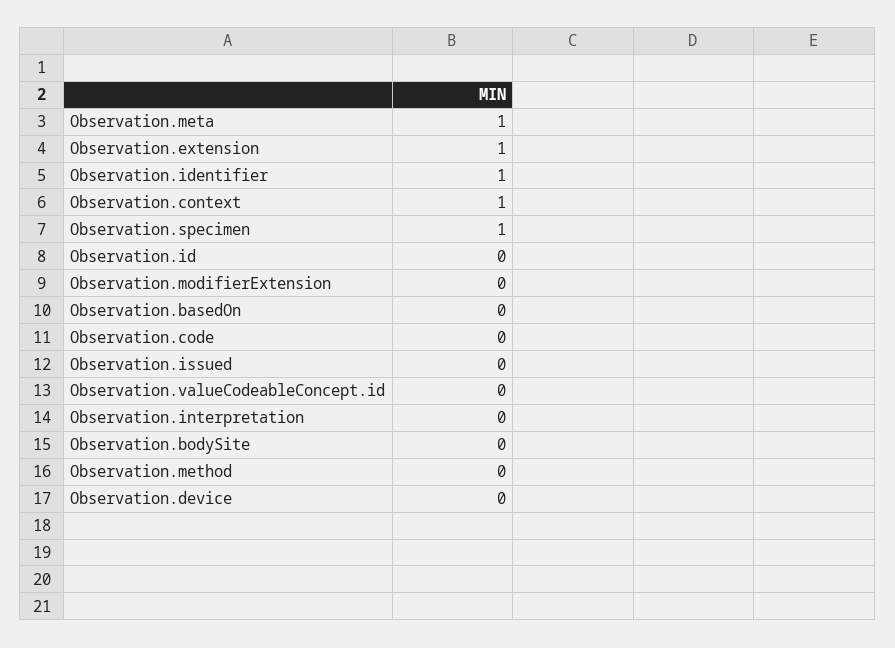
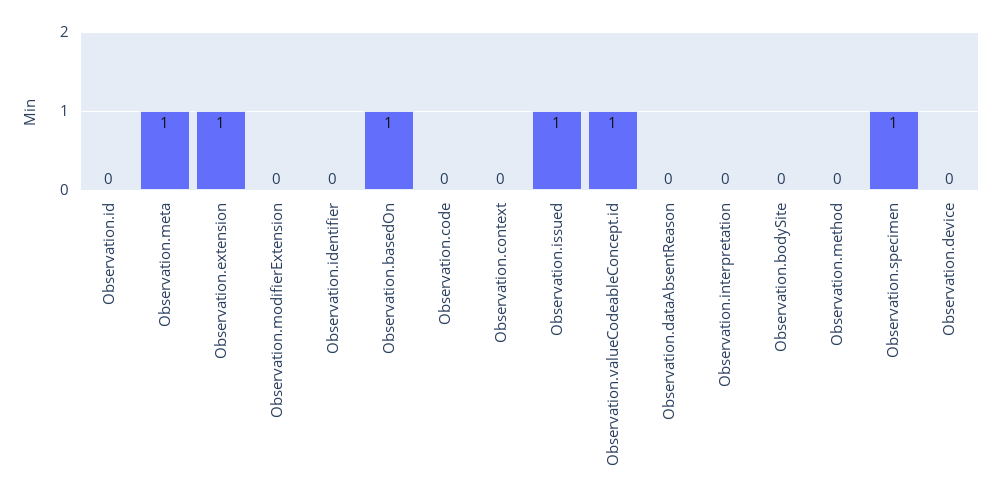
Observation.identifier: 1 -> 0
Observation.context: 1 -> 0
Observation.basedOn: 0 -> 1
Observation.issued: 0 -> 1
Observation.valueCodeableConcept.id: 0 -> 1
Observation.dataAbsentReason: none -> 0

